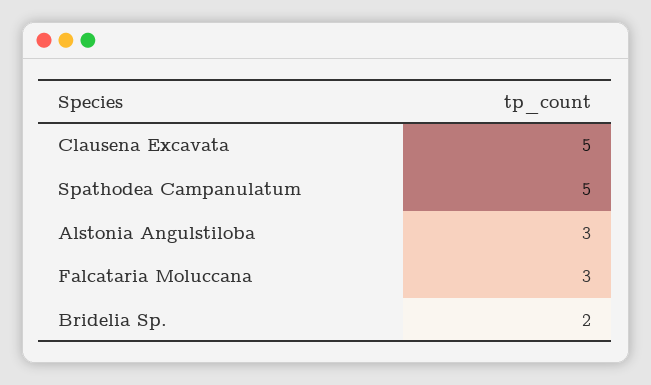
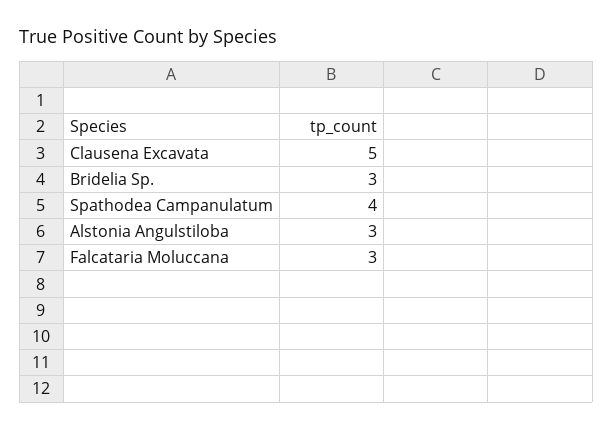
Spathodea Campanulatum: 5 -> 4
Bridelia Sp.: 2 -> 3

